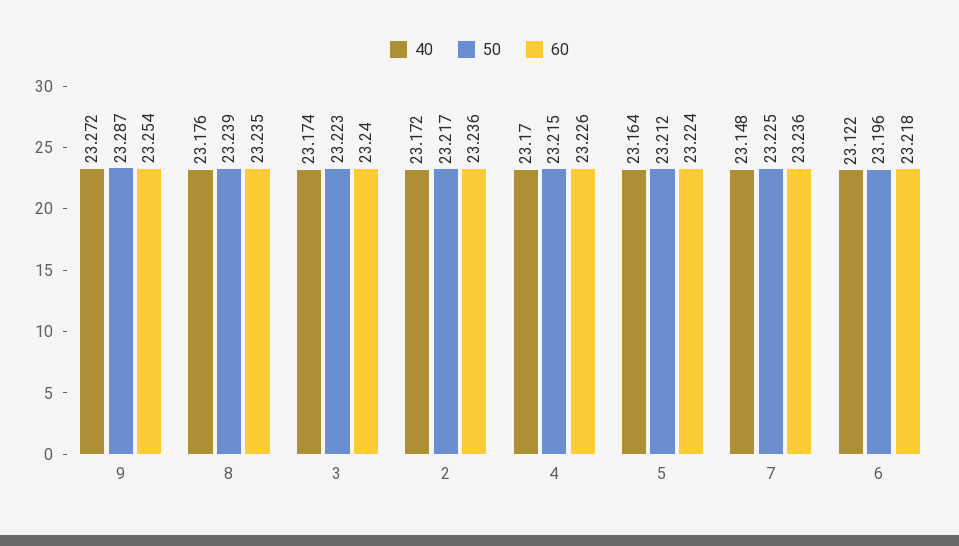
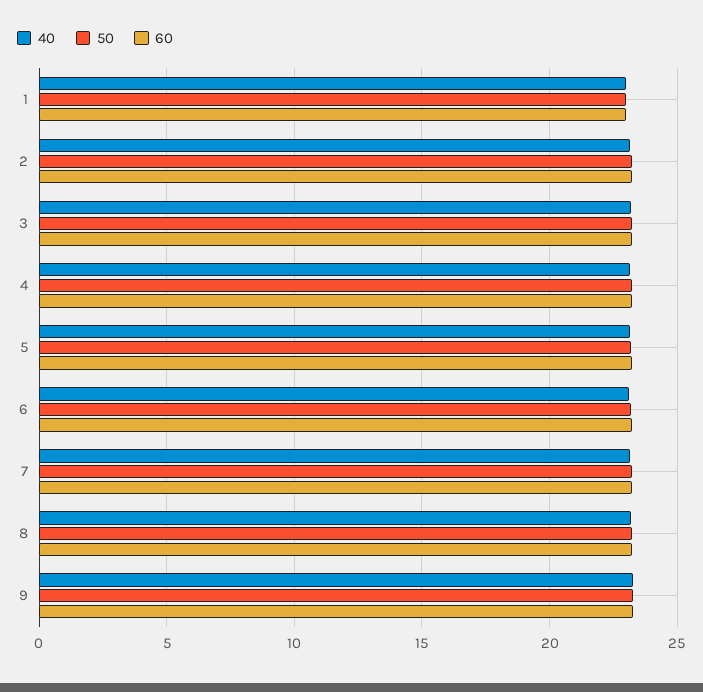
40, 1: none -> 23
50, 1: none -> 23
60, 1: none -> 23

